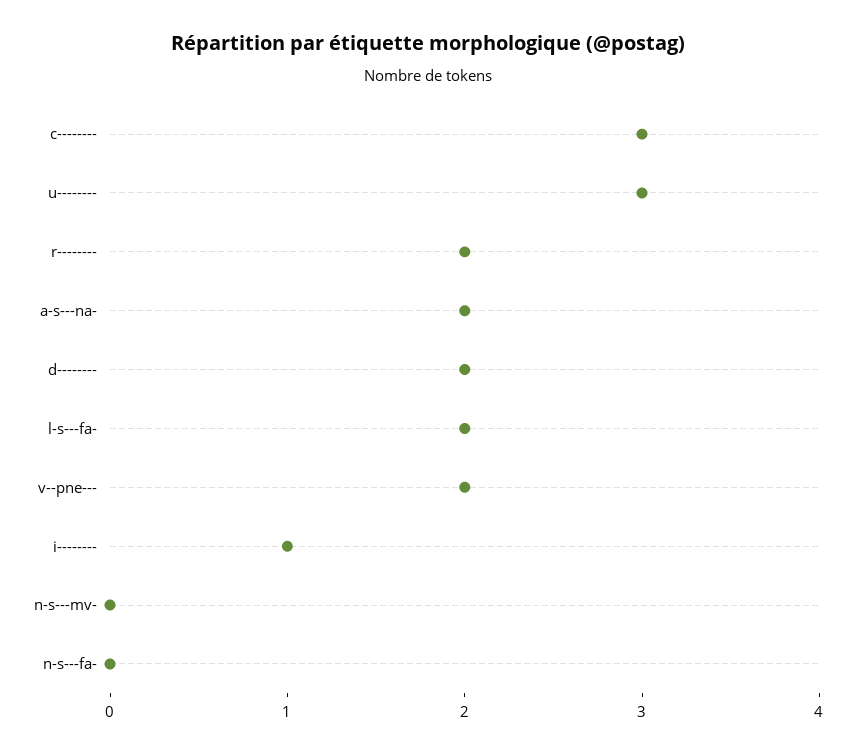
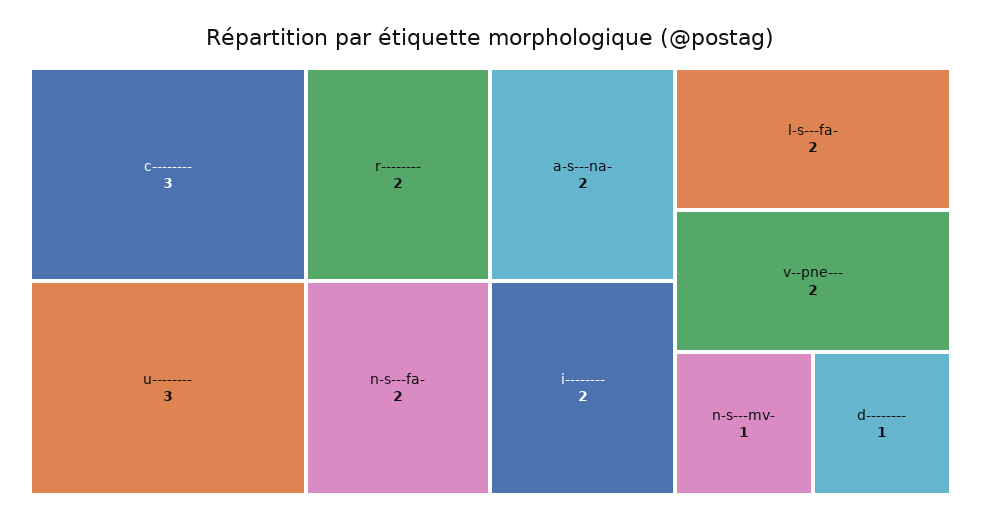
d--------: 2 -> 1
i--------: 1 -> 2
n-s---mv-: 0 -> 1
n-s---fa-: 0 -> 2

